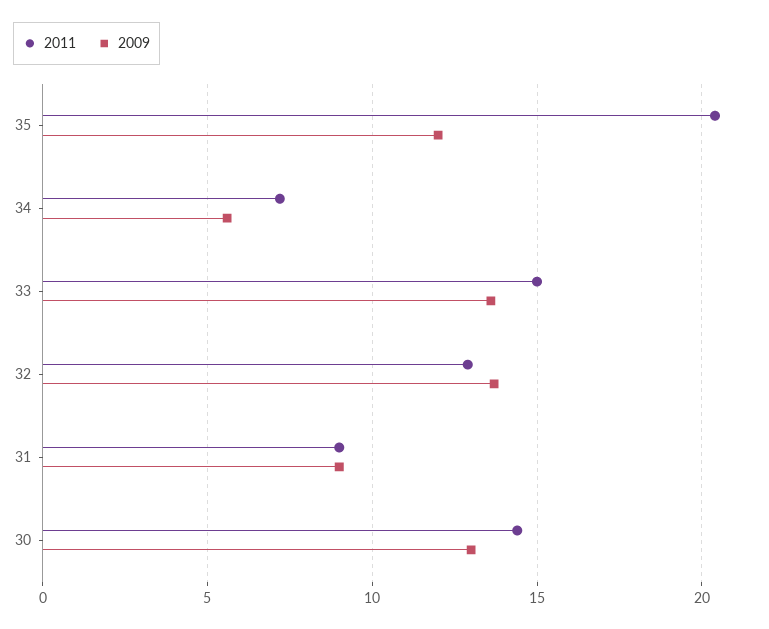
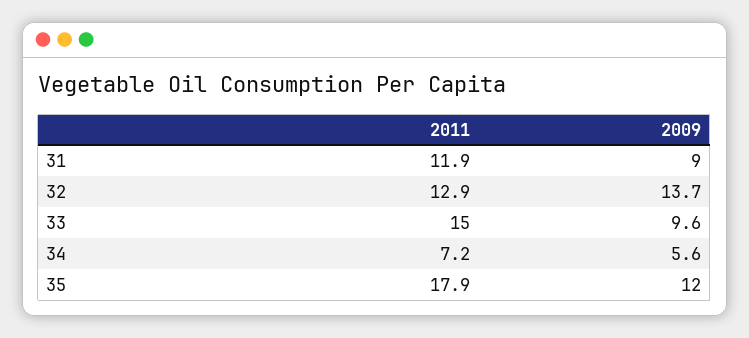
2011, 35: 20.5 -> 17.9
2009, 33: 13.5 -> 9.6
2011, 31: 9 -> 11.9
2011, 30: 14.5 -> none
2009, 30: 13 -> none

